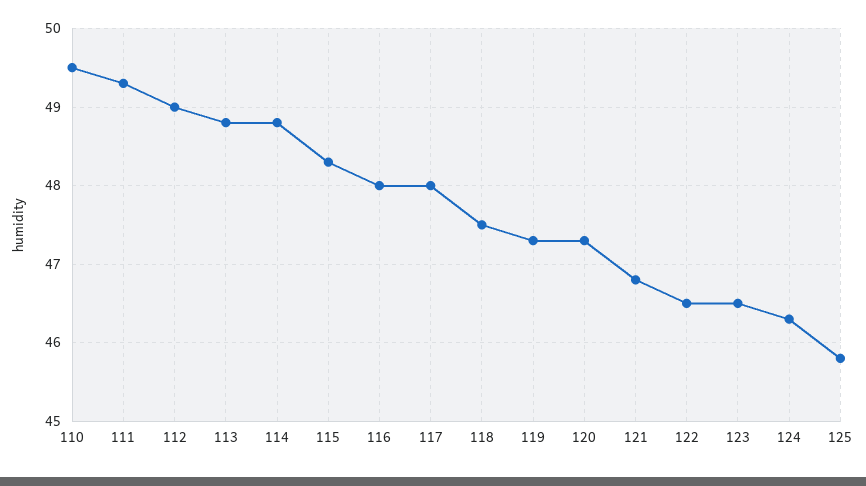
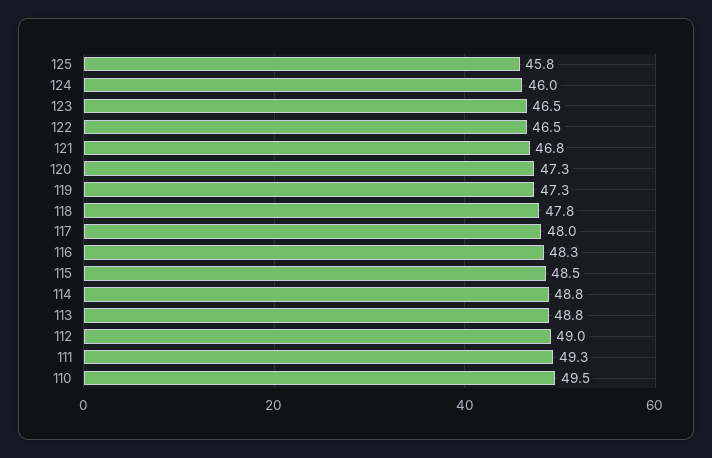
115: 48.3 -> 48.5
116: 48 -> 48.3
118: 47.5 -> 47.8
124: 46.3 -> 46

